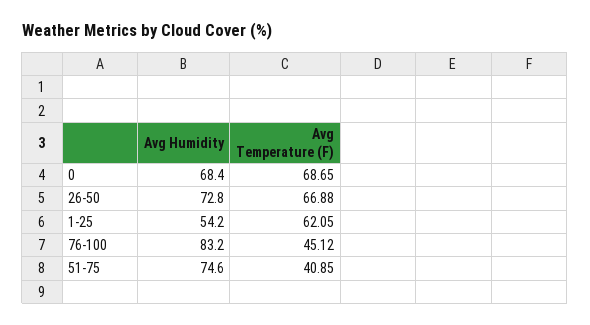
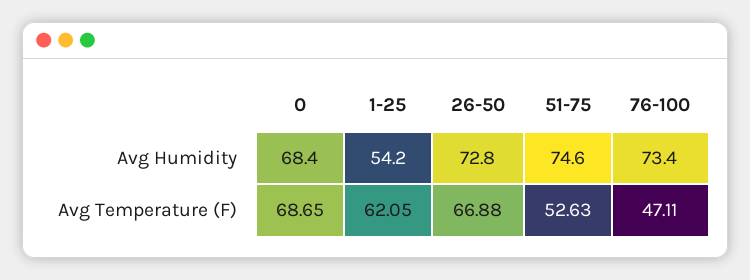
Avg Humidity, 76-100: 83.2 -> 73.4
Avg Temperature (F), 76-100: 45.12 -> 47.11
Avg Temperature (F), 51-75: 40.85 -> 52.63

